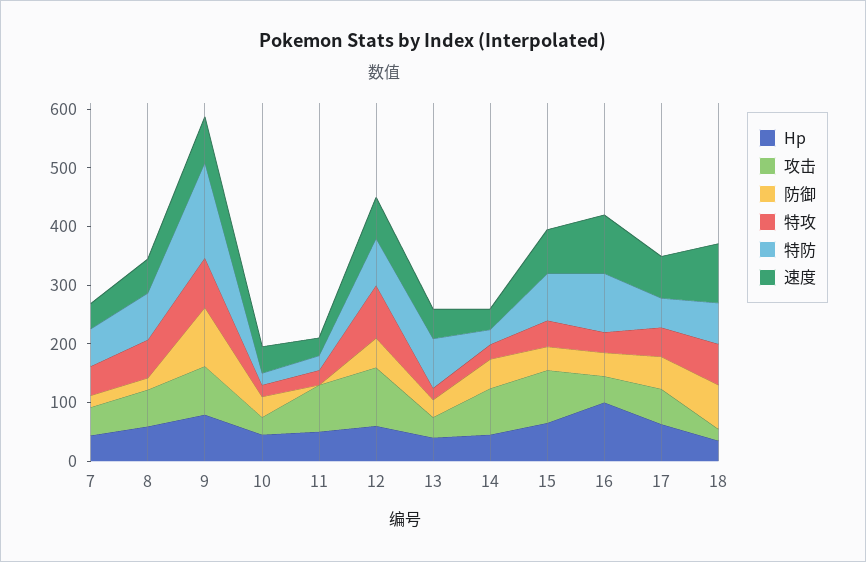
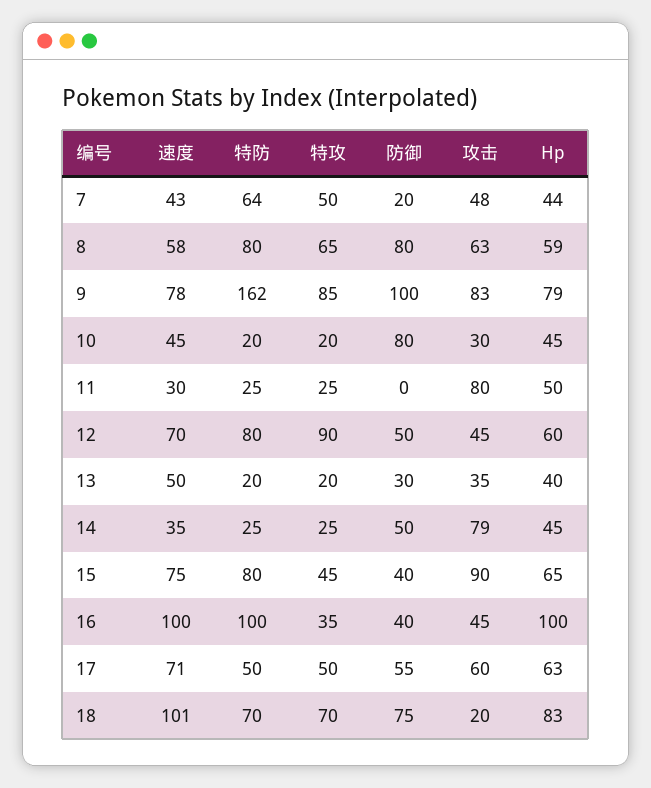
防御, 8: 20 -> 80
防御, 10: 40 -> 80
攻击, 12: 100 -> 45
特防, 13: 80 -> 20
Hp, 18: 40 -> 83

